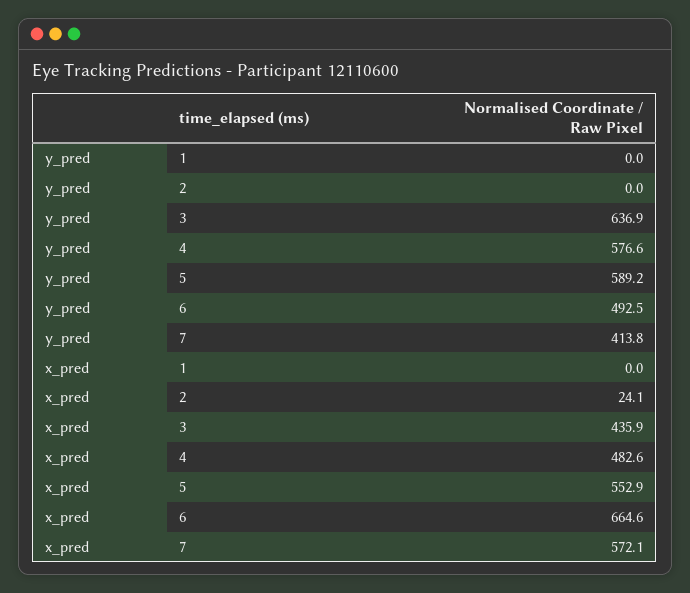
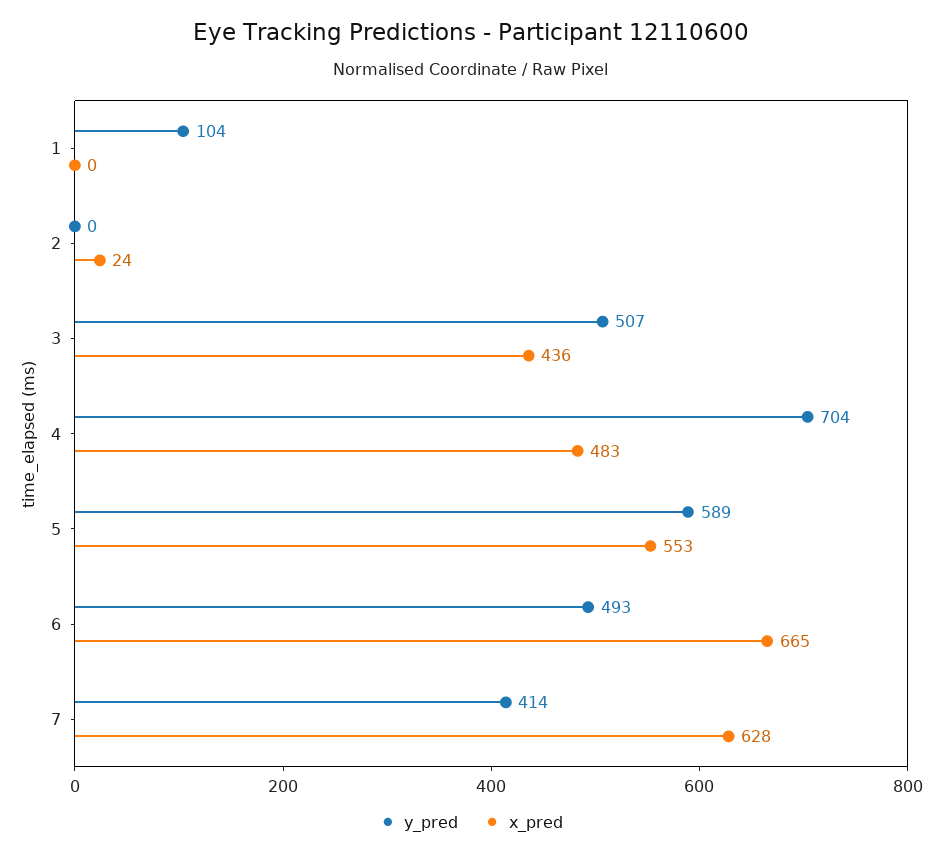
y_pred, 1: 0 -> 104
y_pred, 3: 636.9 -> 507
y_pred, 4: 576.6 -> 704
x_pred, 7: 572.1 -> 628

